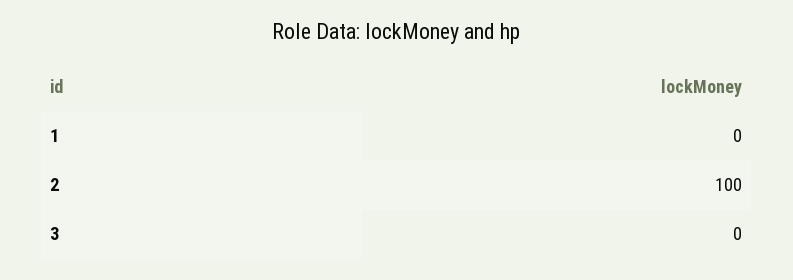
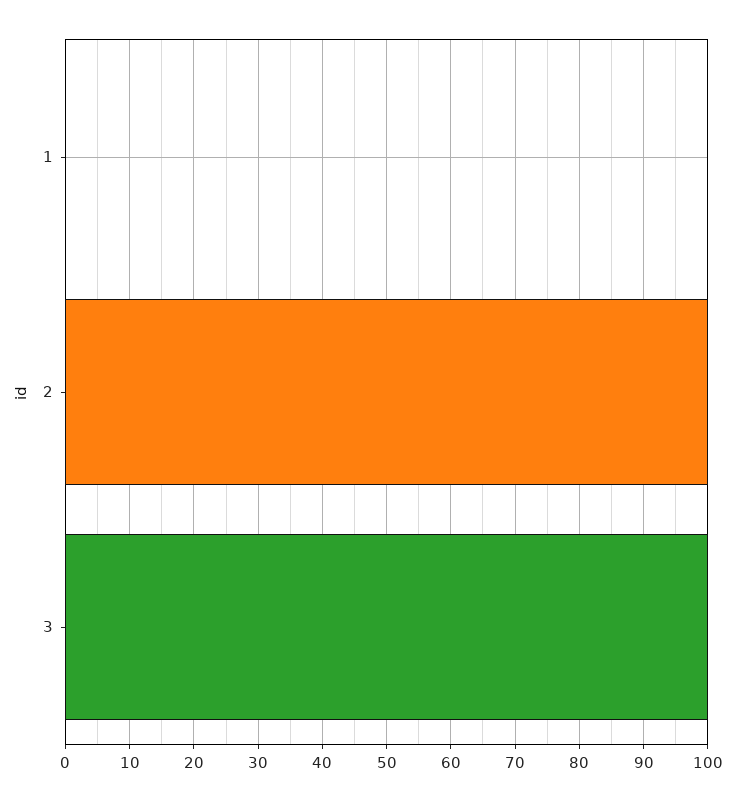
3: 0 -> 100

